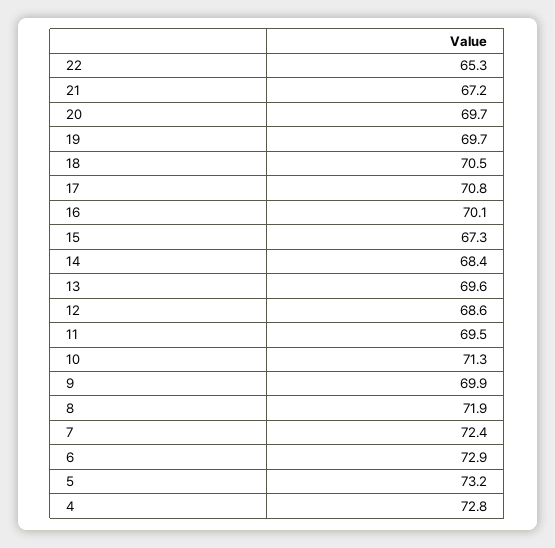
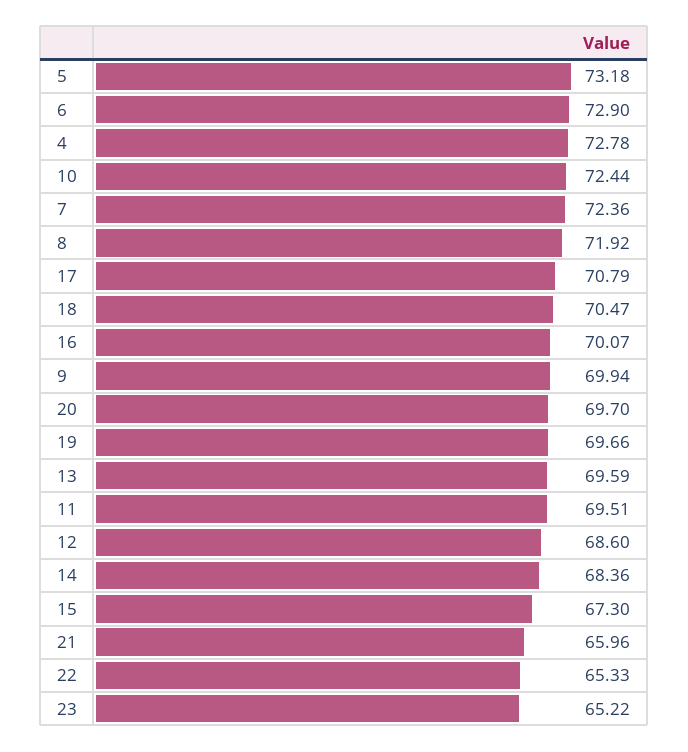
21: 67.2 -> 65.96
10: 71.3 -> 72.44
23: none -> 65.22

